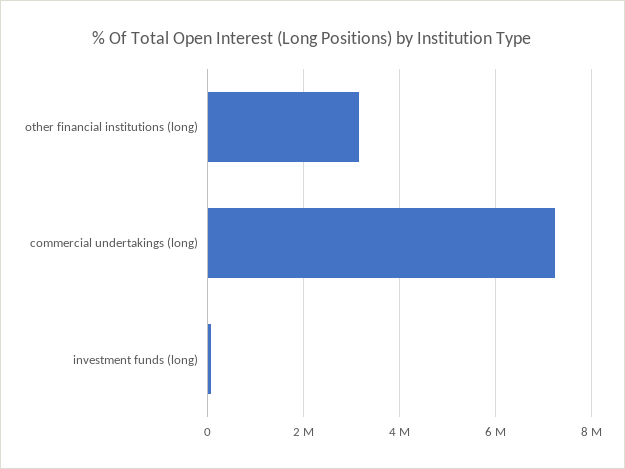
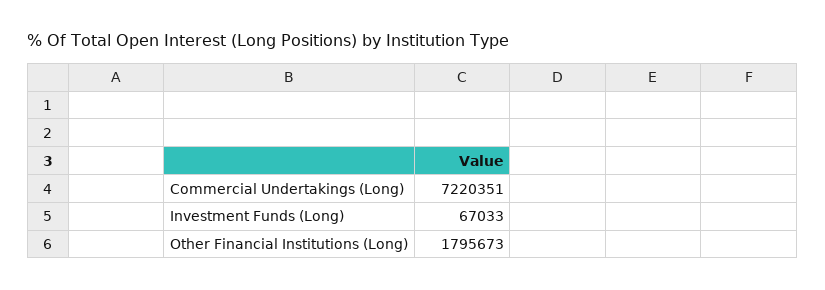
other financial institutions (long): 3200000 -> 1795673

